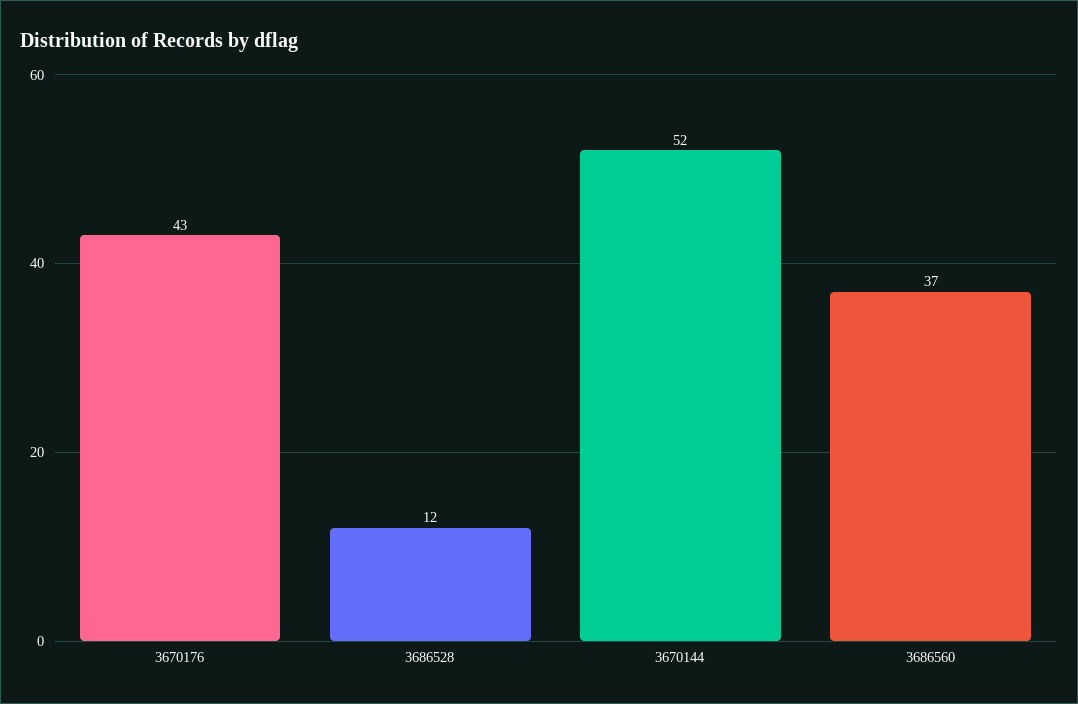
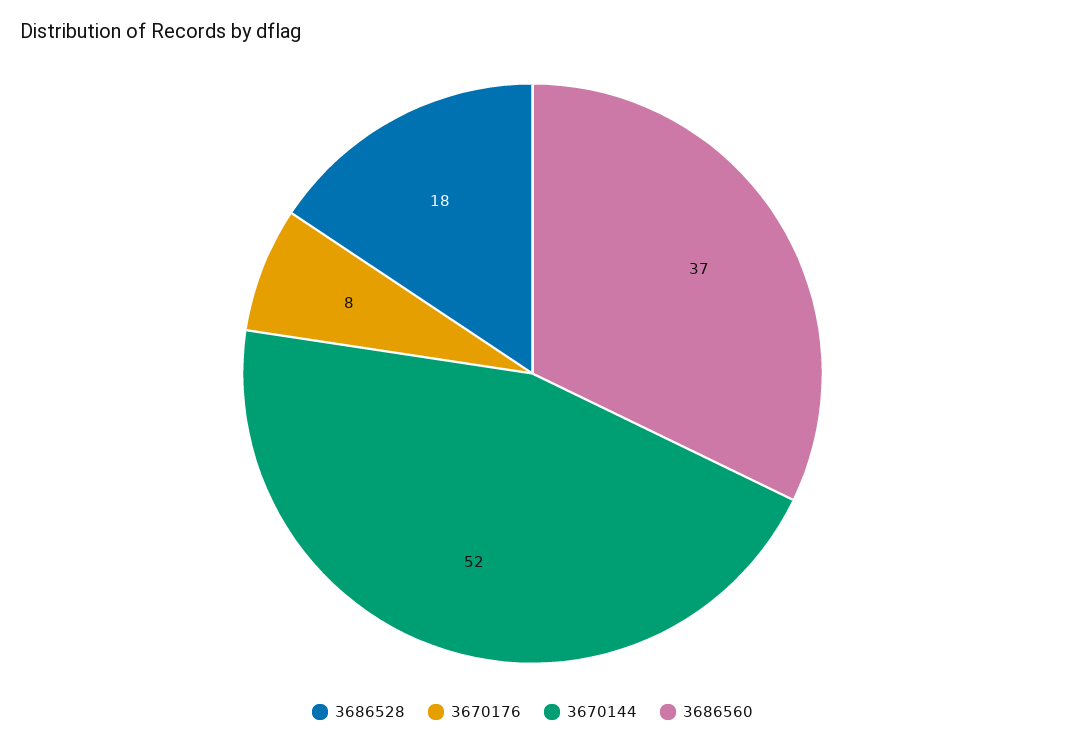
3670176: 43 -> 8
3686528: 12 -> 18

